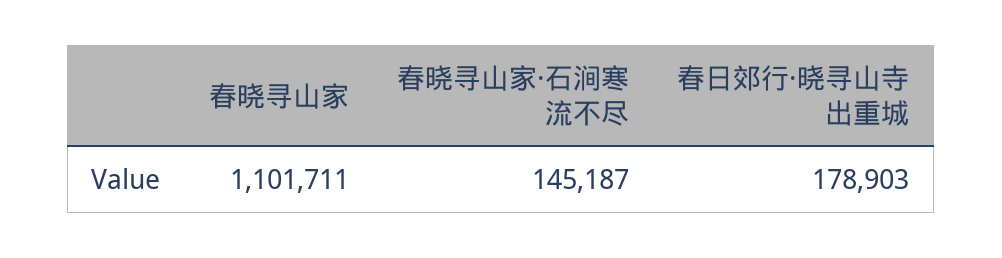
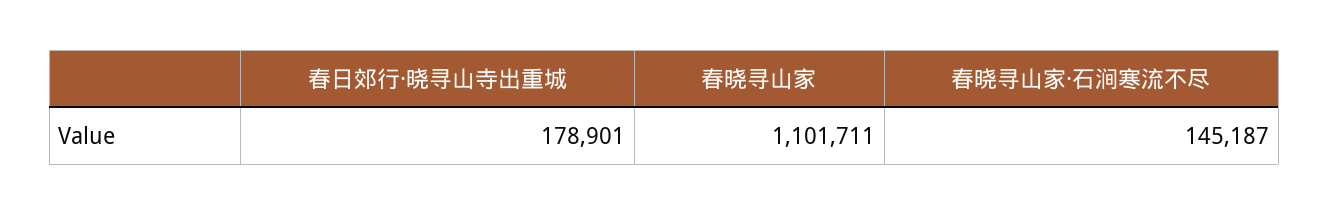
春日郊行·晓寻山寺出重城: 178903 -> 178901

